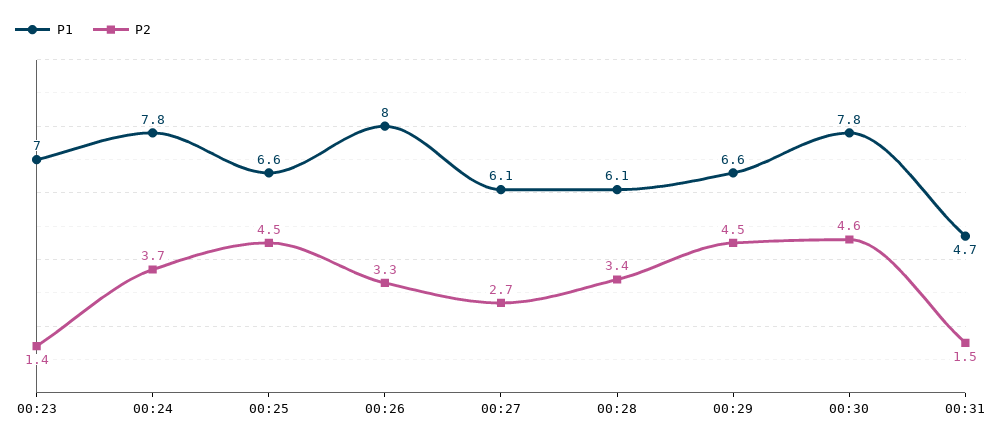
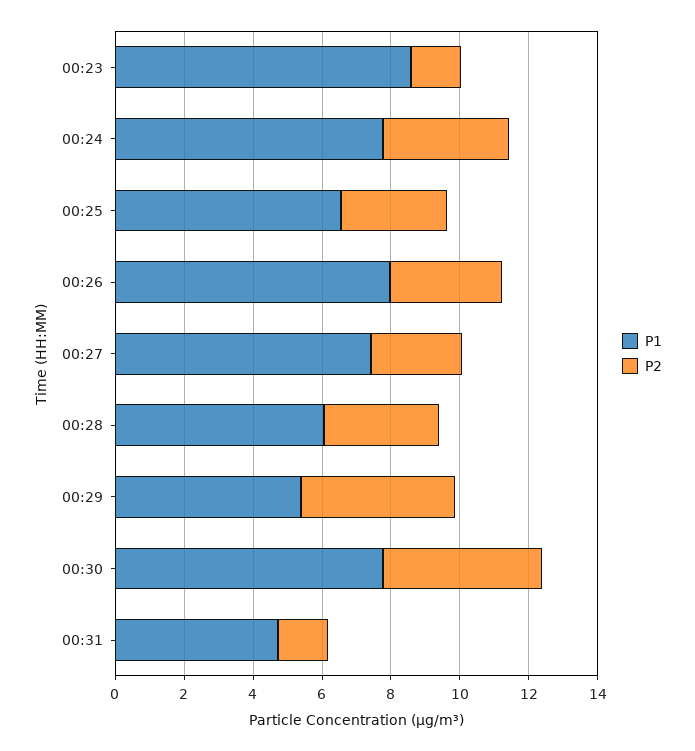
P1, 00:23: 7 -> 8.5
P2, 00:25: 4.5 -> 3
P1, 00:27: 6.1 -> 7.5
P1, 00:29: 6.6 -> 5.5

